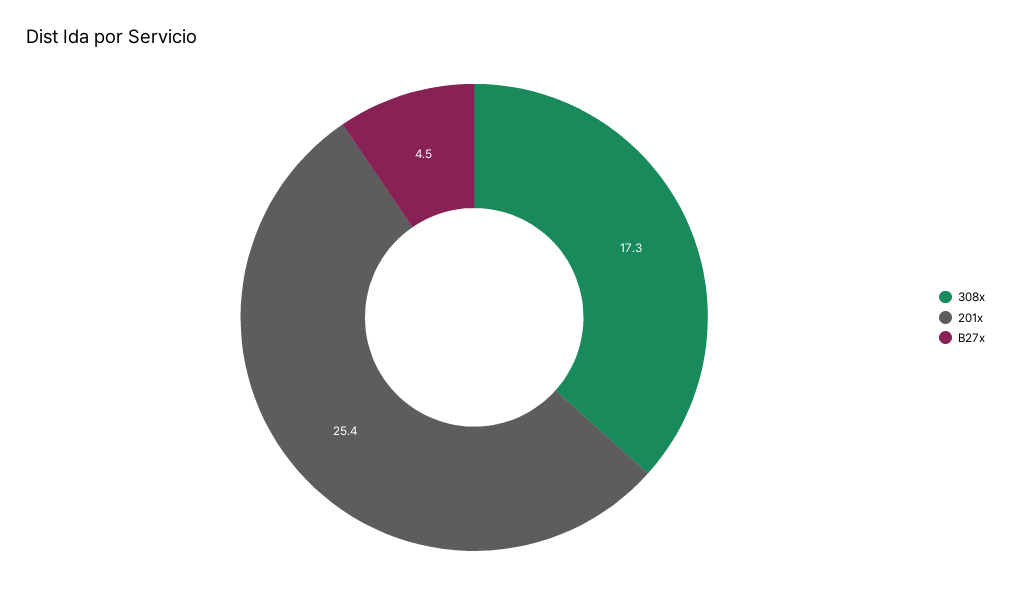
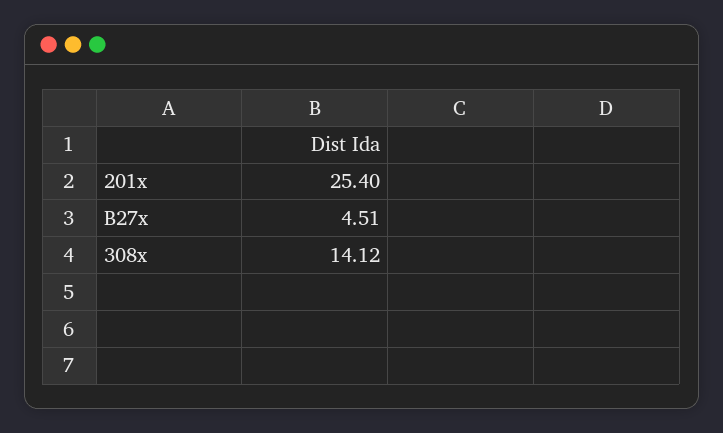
308x: 17.3 -> 14.12

